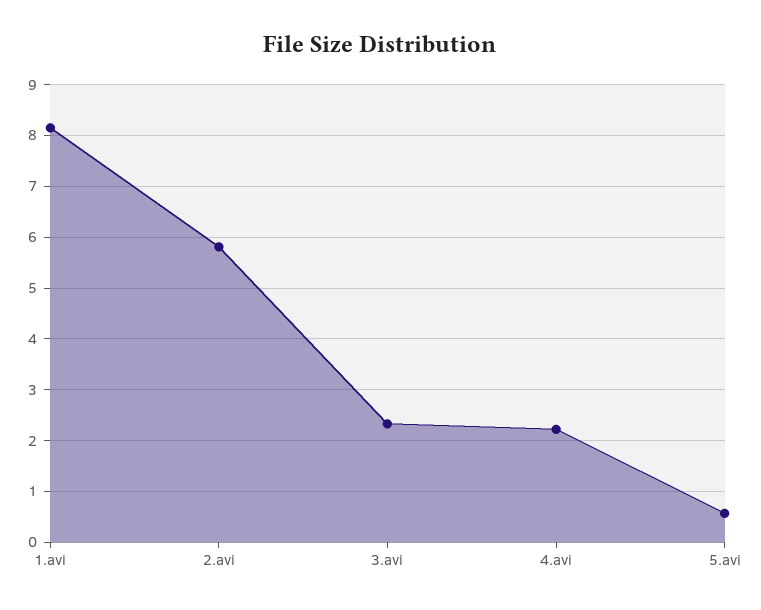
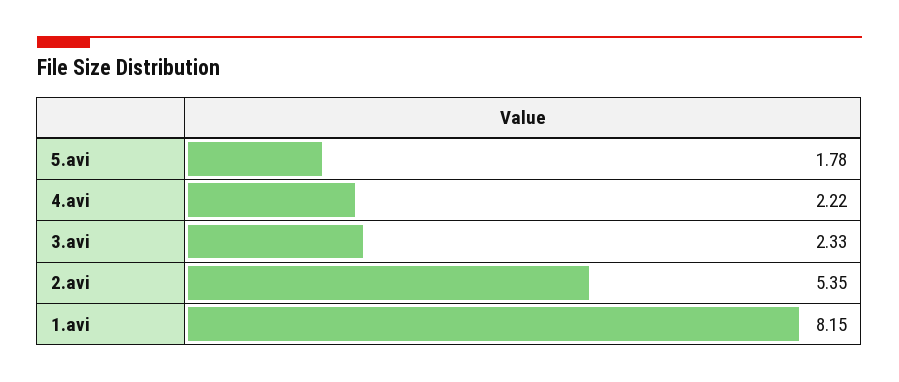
2.avi: 5.8 -> 5.35
5.avi: 0.6 -> 1.78

